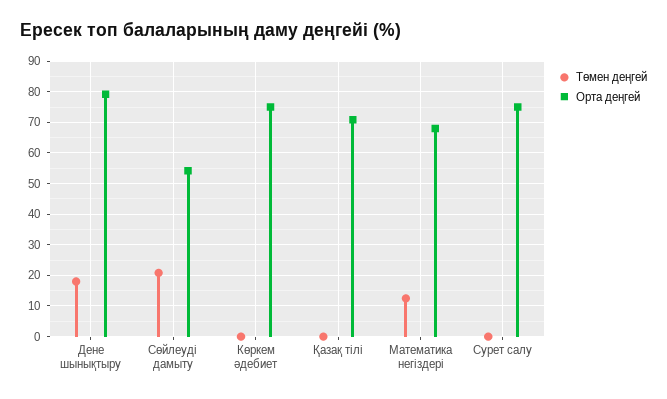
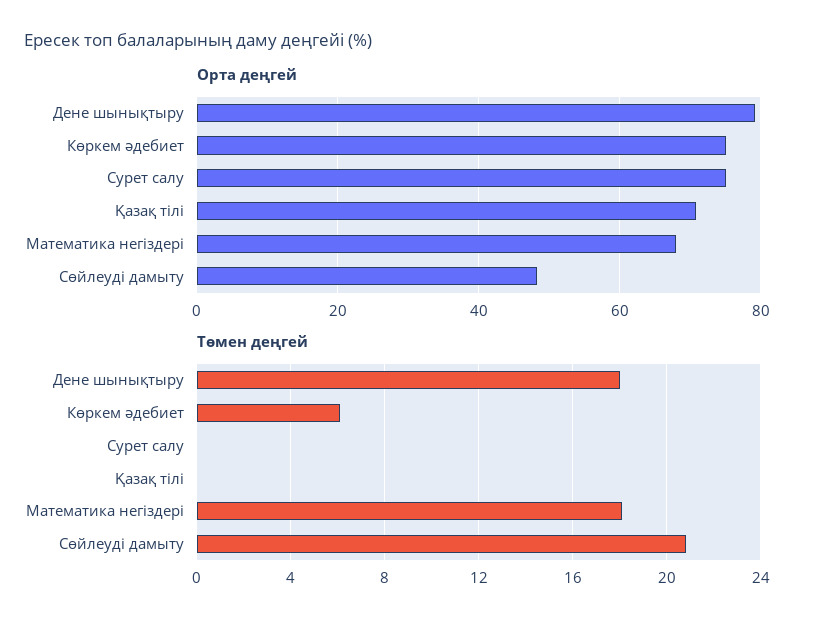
Орта деңгей, Сөйлеуді дамыту: 54 -> 48
Төмен деңгей, Көркем әдебиет: 0 -> 6
Төмен деңгей, Математика негіздері: 12 -> 18

